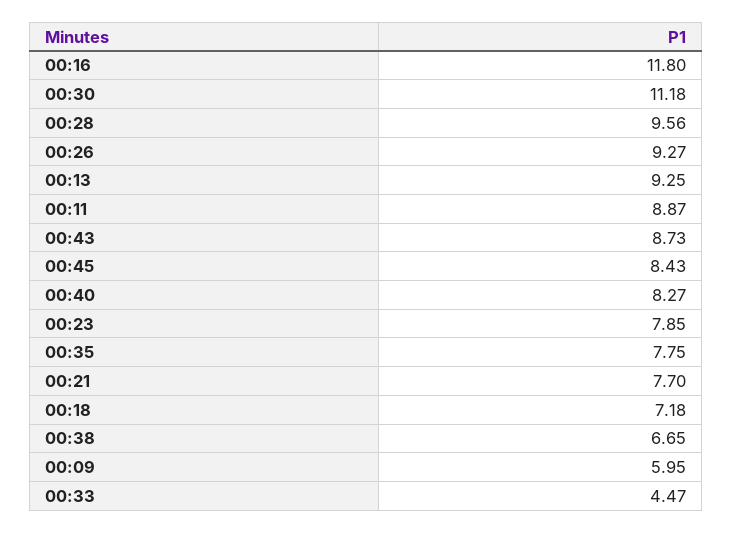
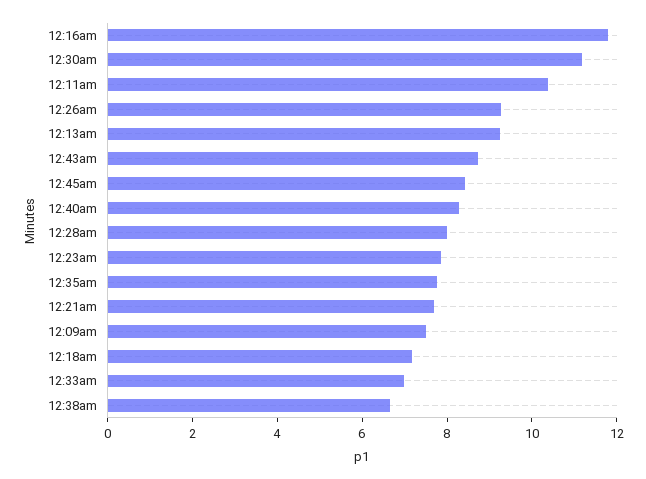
00:28: 9.56 -> 8
00:11: 8.87 -> 10.5
00:09: 5.95 -> 7.5
00:33: 4.47 -> 7

